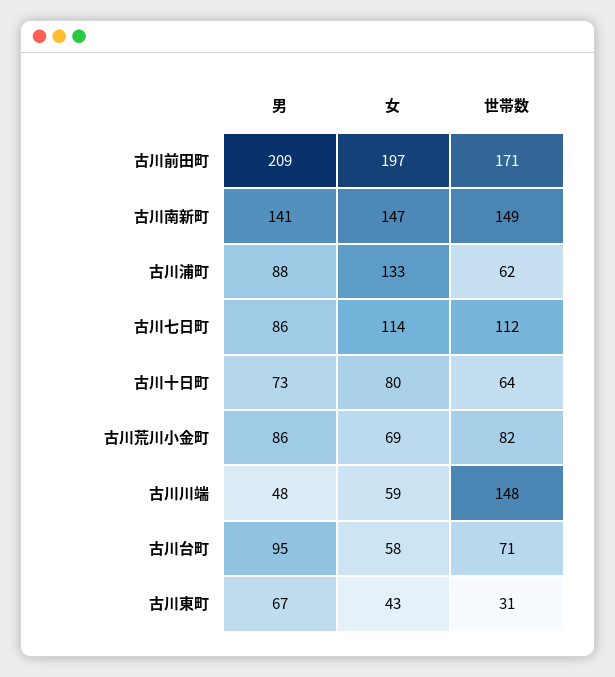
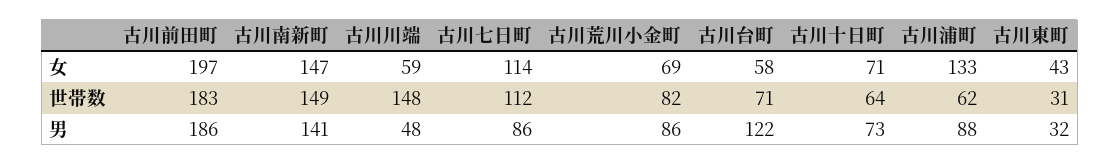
男, 古川前田町: 209 -> 186
世帯数, 古川前田町: 171 -> 183
女, 古川十日町: 80 -> 71
男, 古川台町: 95 -> 122
男, 古川東町: 67 -> 32

